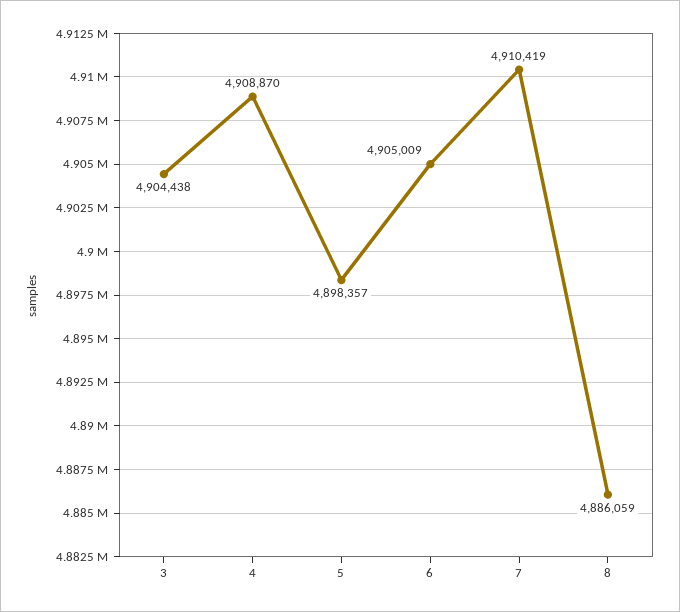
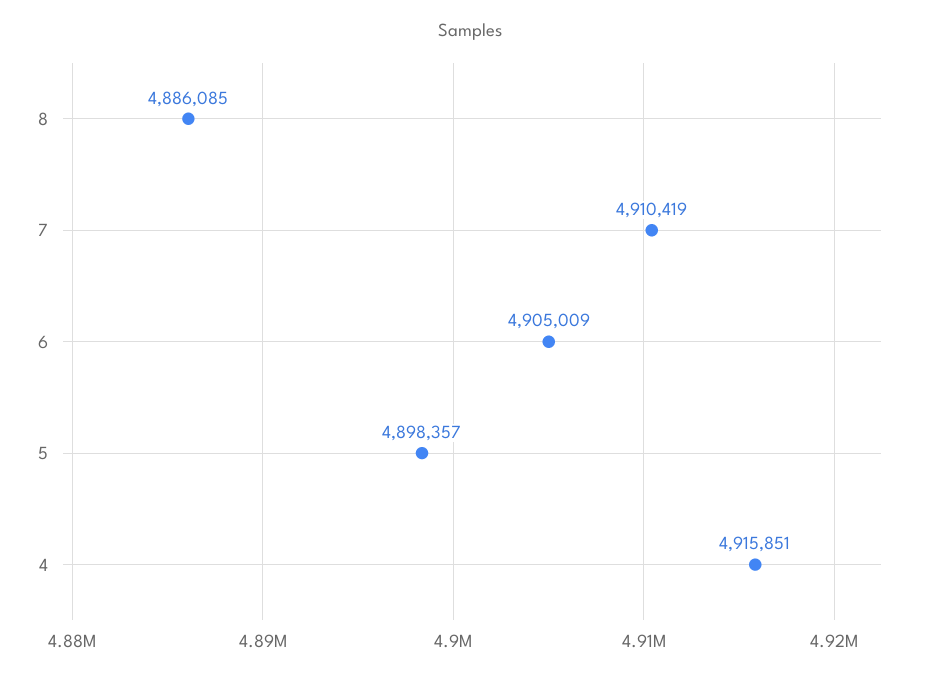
3: 4904438 -> none
4: 4908870 -> 4915851
8: 4886059 -> 4886085

